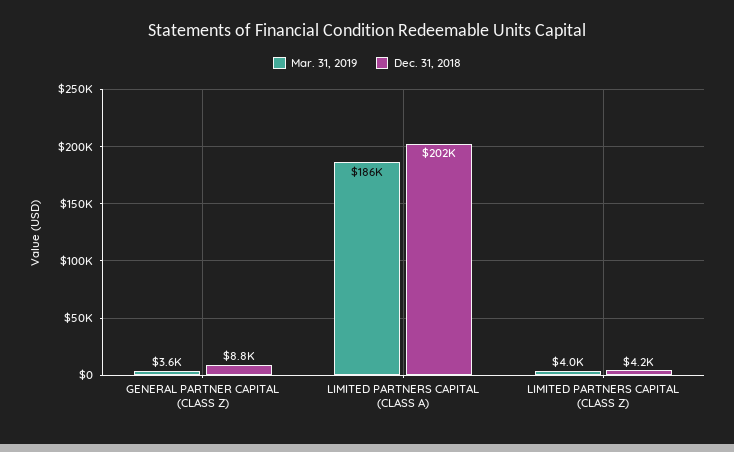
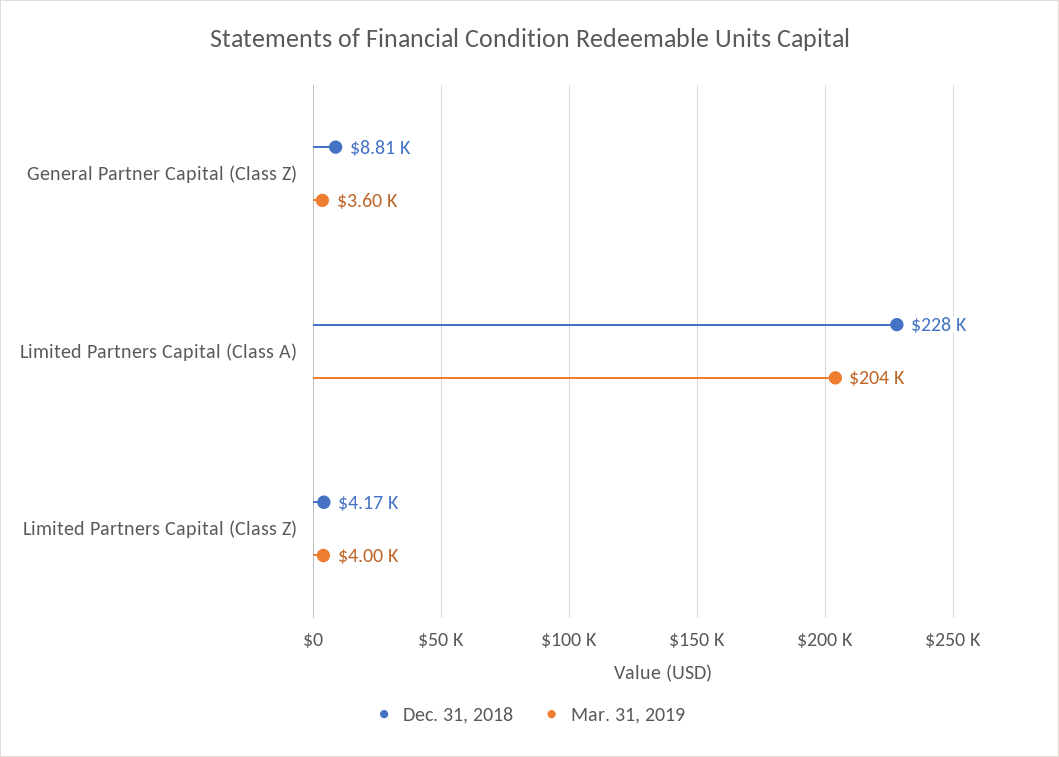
Mar. 31, 2019, LIMITED PARTNERS CAPITAL (CLASS A): 186000 -> 204000
Dec. 31, 2018, LIMITED PARTNERS CAPITAL (CLASS A): 202000 -> 228000

